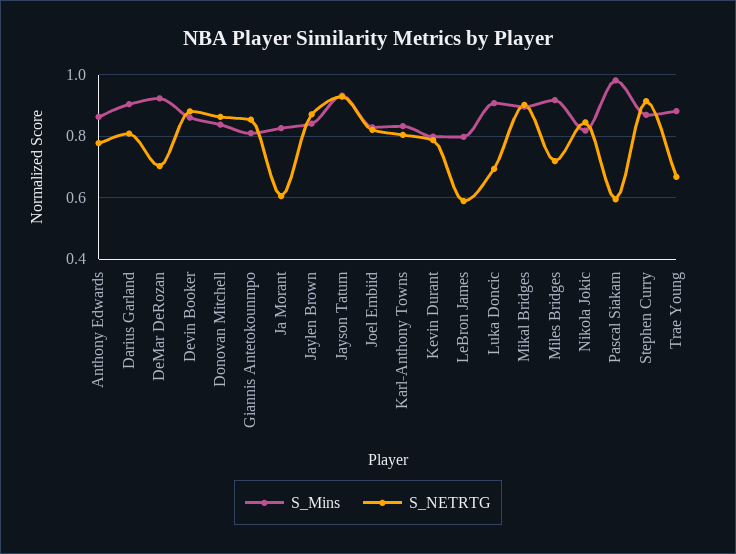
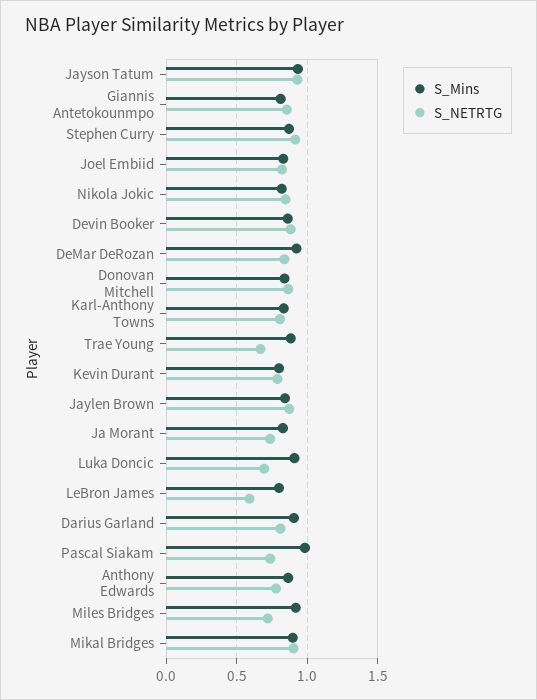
S_NETRTG, DeMar DeRozan: 0.7 -> 0.85
S_NETRTG, Ja Morant: 0.6 -> 0.75
S_NETRTG, Pascal Siakam: 0.6 -> 0.75

